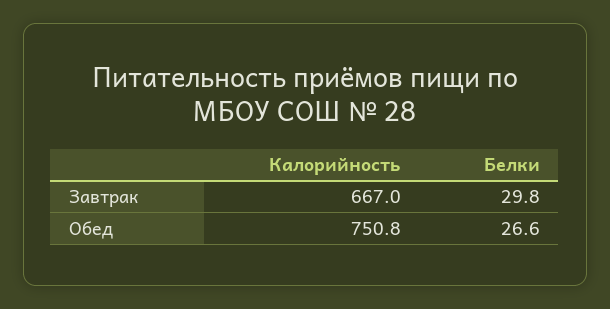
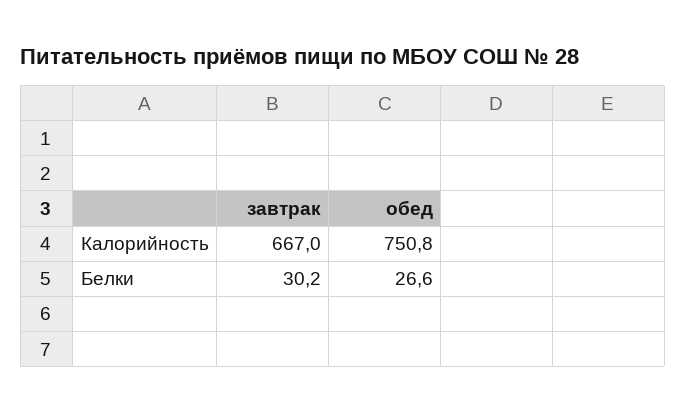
Белки, Завтрак: 29.8 -> 30.2

